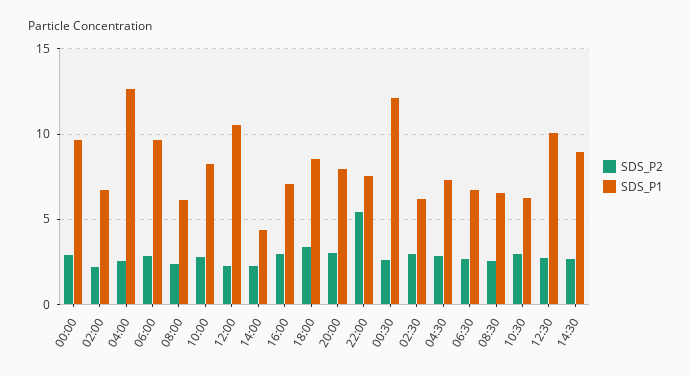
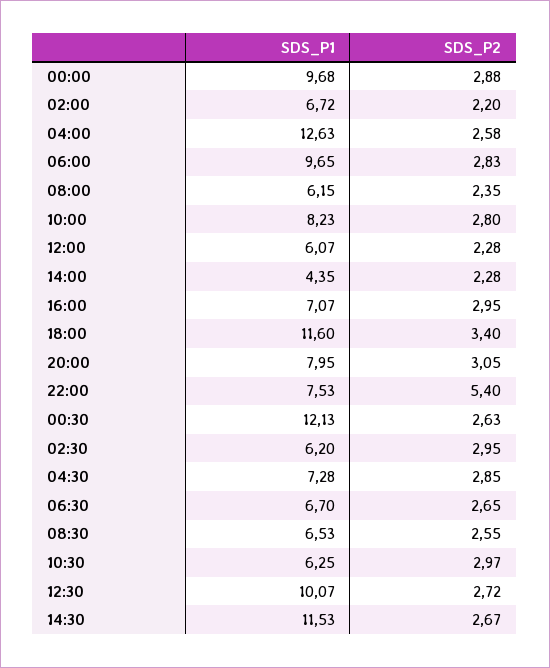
SDS_P1, 12:00: 10.5 -> 6.07
SDS_P1, 18:00: 8.5 -> 11.6
SDS_P1, 14:30: 9 -> 11.53

